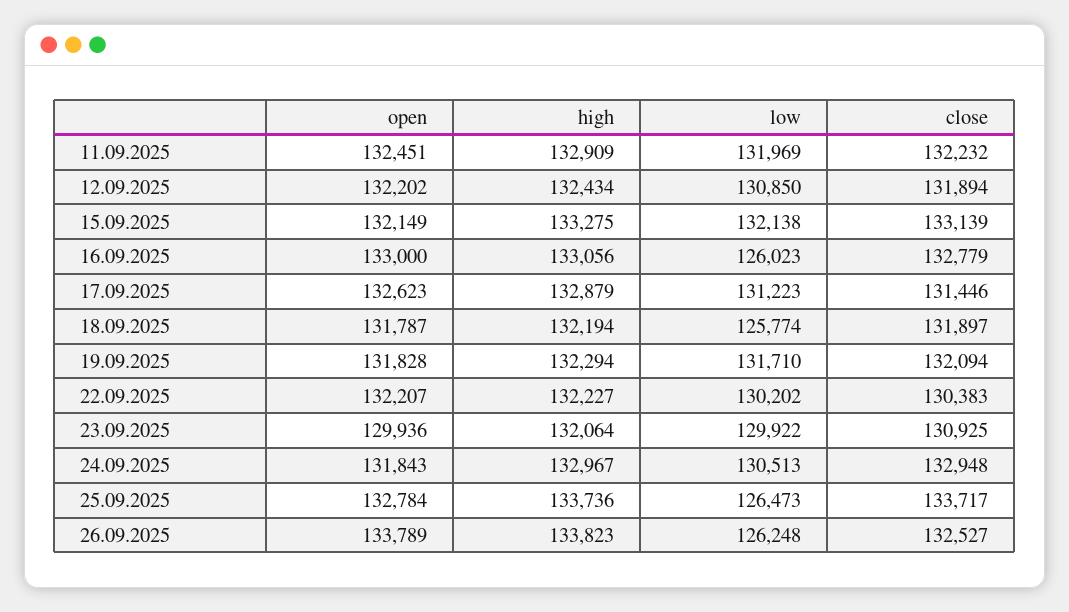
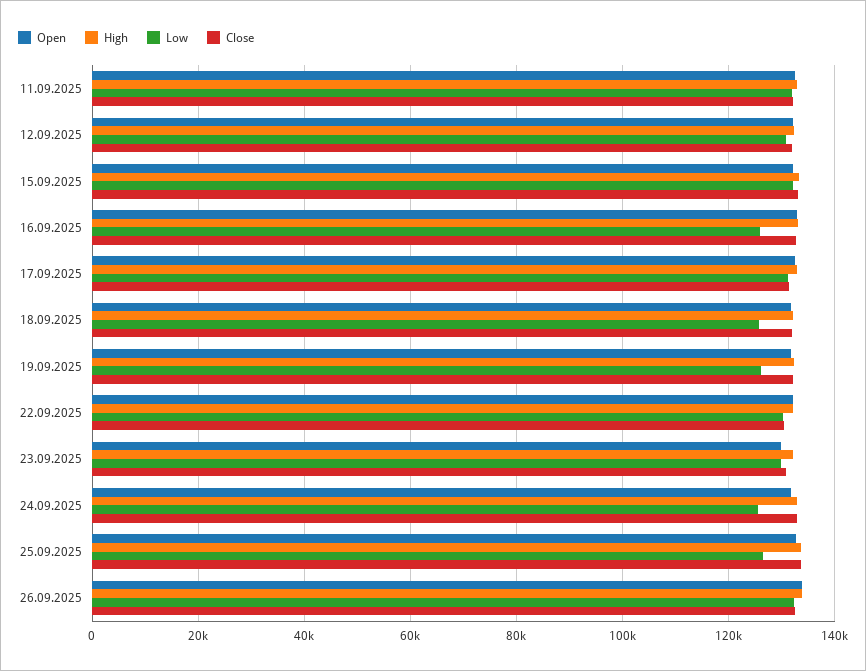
low, 19.09.2025: 131710 -> 126000
low, 24.09.2025: 130513 -> 126000
low, 26.09.2025: 126248 -> 132000

